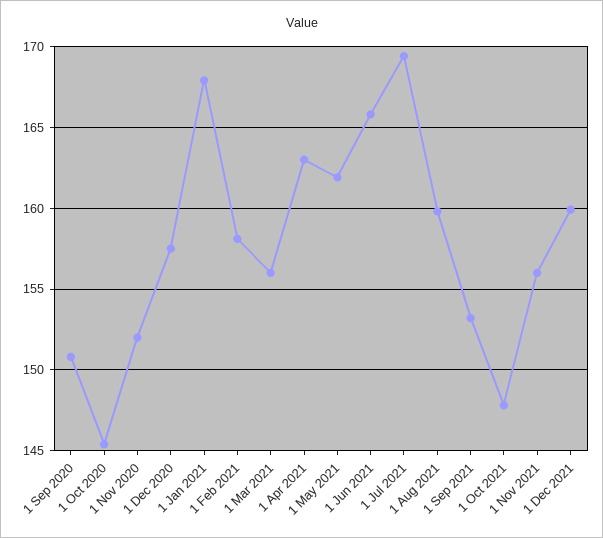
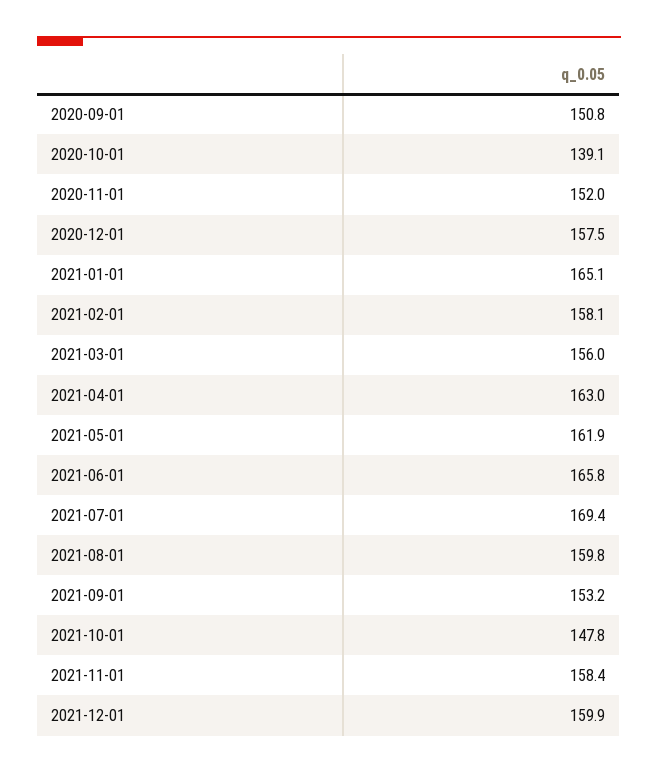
1 Oct 2020: 145.5 -> 139.1
1 Jan 2021: 168 -> 165.1
1 Nov 2021: 156 -> 158.4

